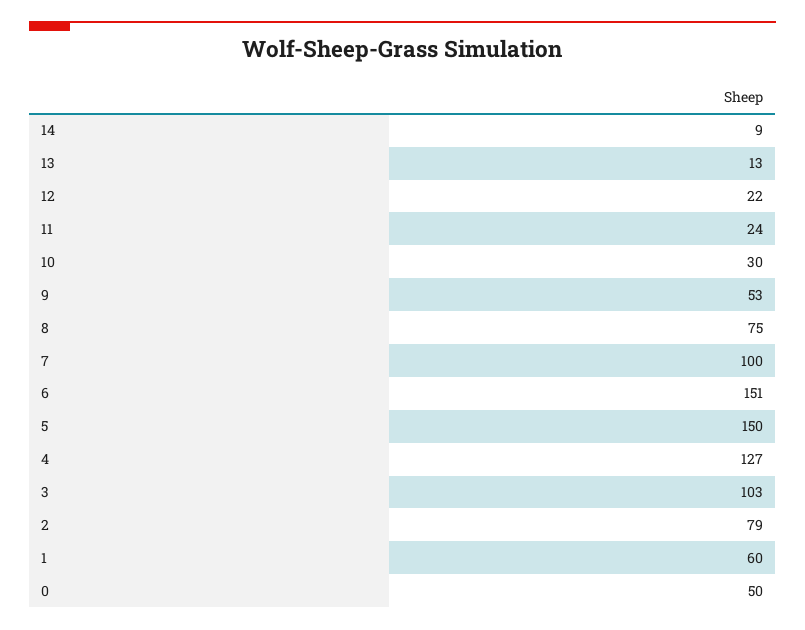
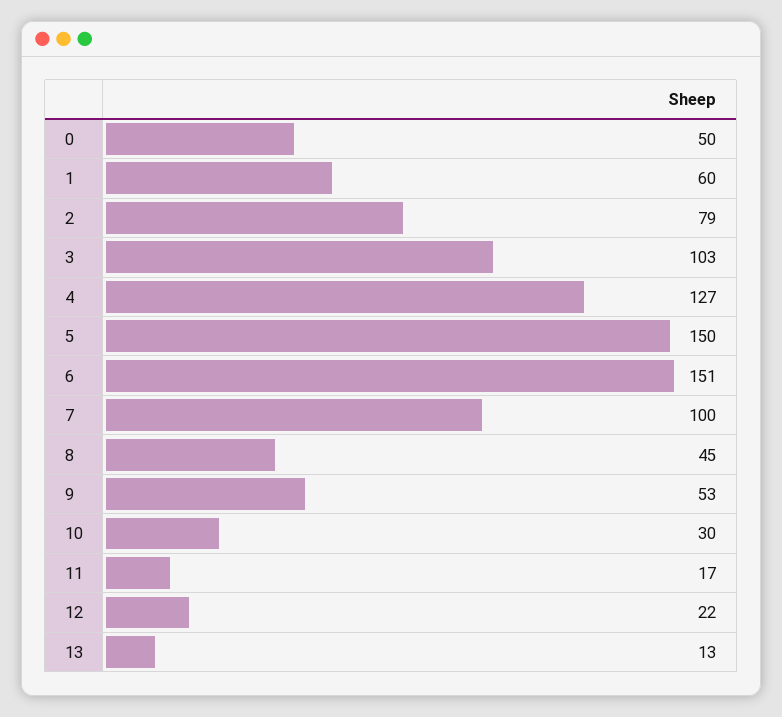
14: 9 -> none
11: 24 -> 17
8: 75 -> 45

